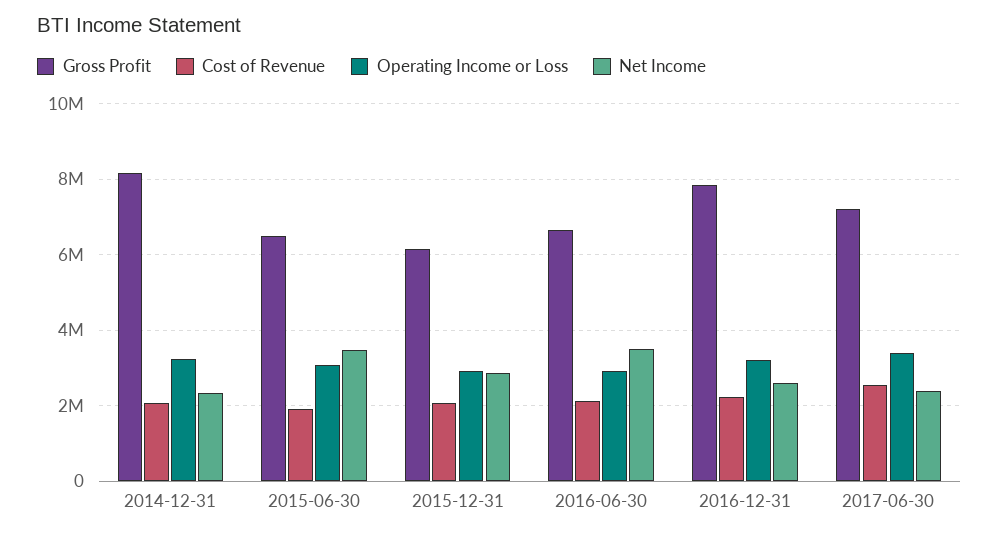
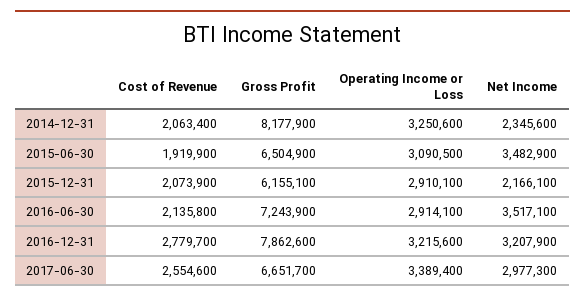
Net Income, 2015-12-31: 2800000 -> 2166100
Gross Profit, 2016-06-30: 6600000 -> 7243900
Cost of Revenue, 2016-12-31: 2200000 -> 2779700
Net Income, 2016-12-31: 2600000 -> 3207900
Gross Profit, 2017-06-30: 7200000 -> 6651700
Net Income, 2017-06-30: 2400000 -> 2977300

